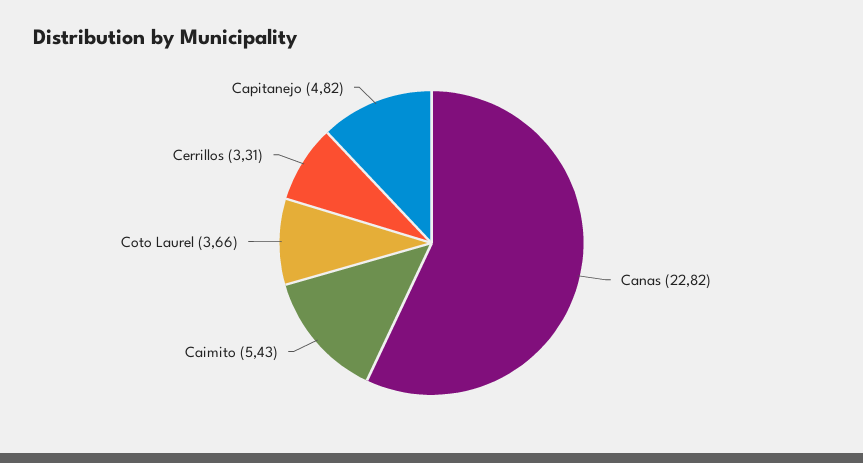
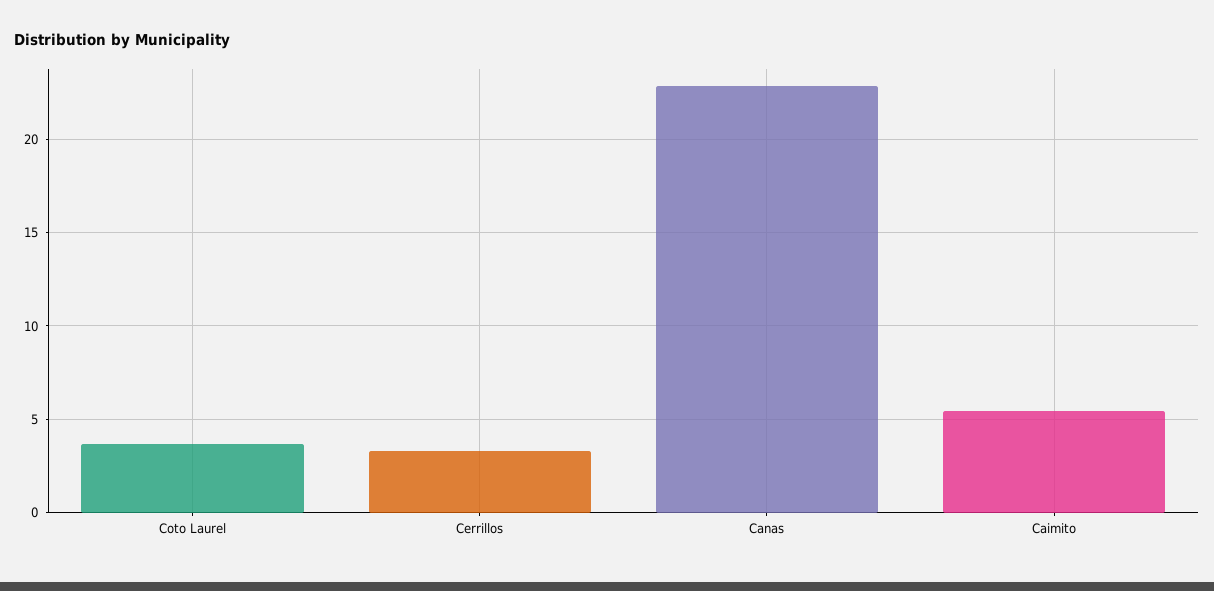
Capitanejo: 4.82 -> none

